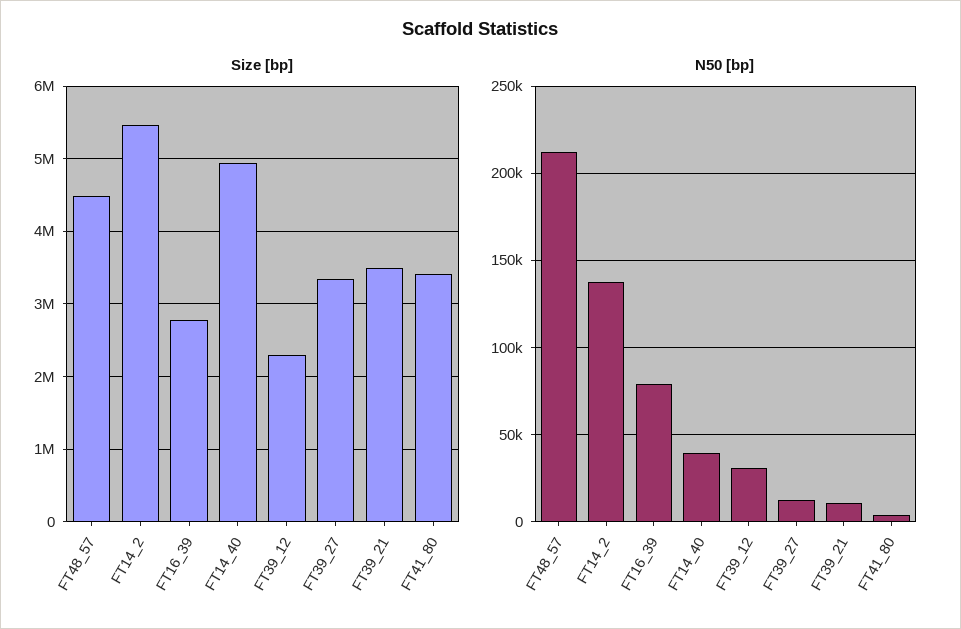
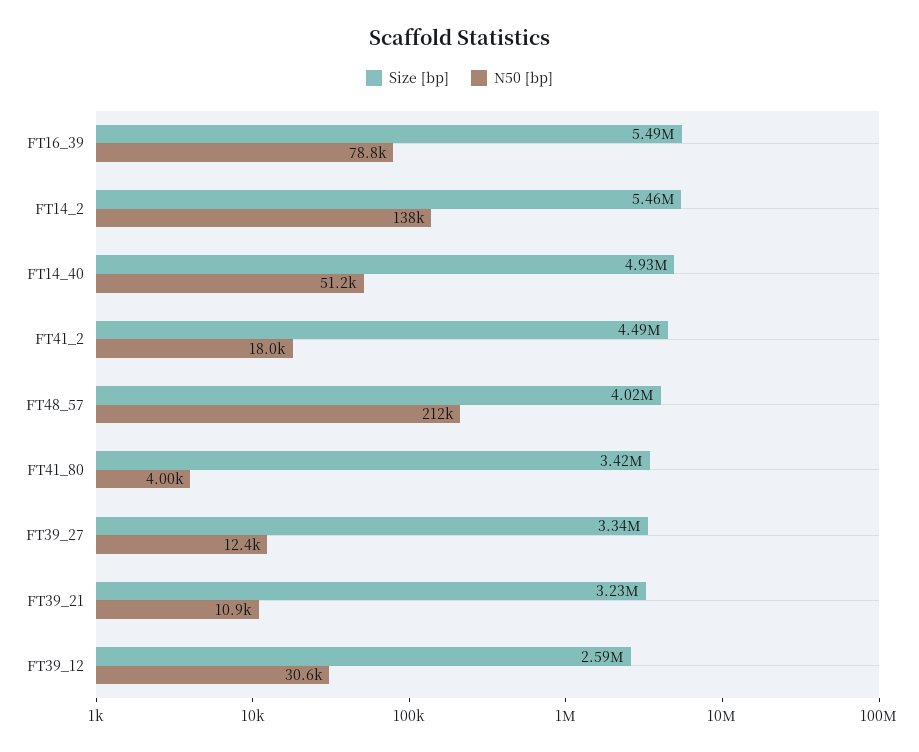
Size [bp], FT48_57: 4500000 -> 4020000
Size [bp], FT16_39: 2800000 -> 5490000
Size [bp], FT39_12: 2300000 -> 2590000
Size [bp], FT39_21: 3500000 -> 3230000
N50 [bp], FT14_40: 40000 -> 51200
Size [bp], FT41_2: none -> 4490000
N50 [bp], FT41_2: none -> 18000

